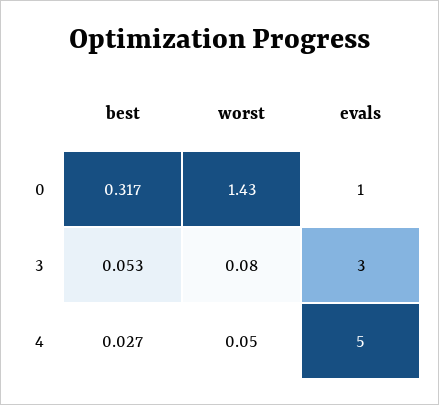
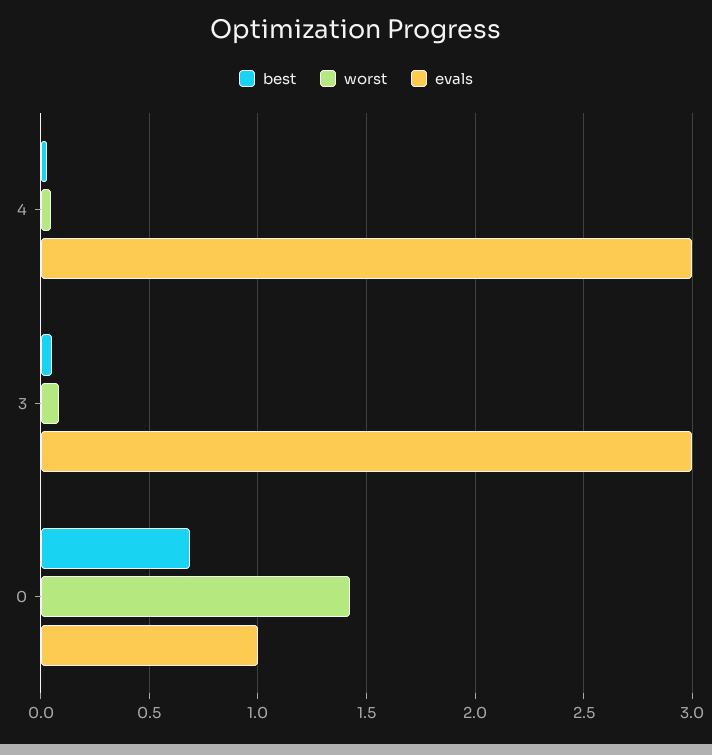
best, 0: 0.317 -> 0.7
evals, 4: 5 -> 3

